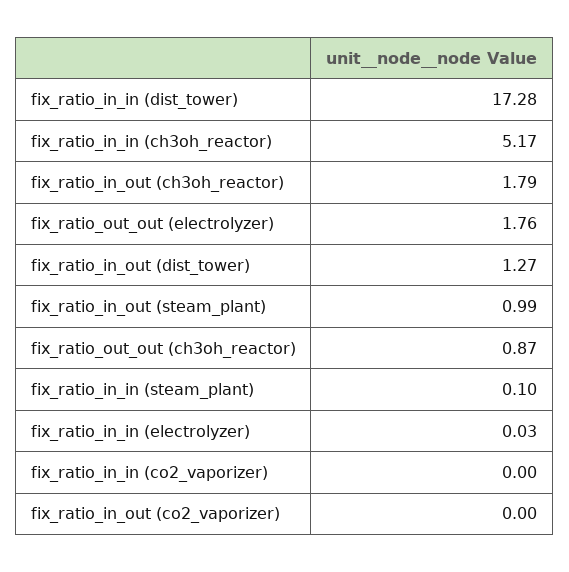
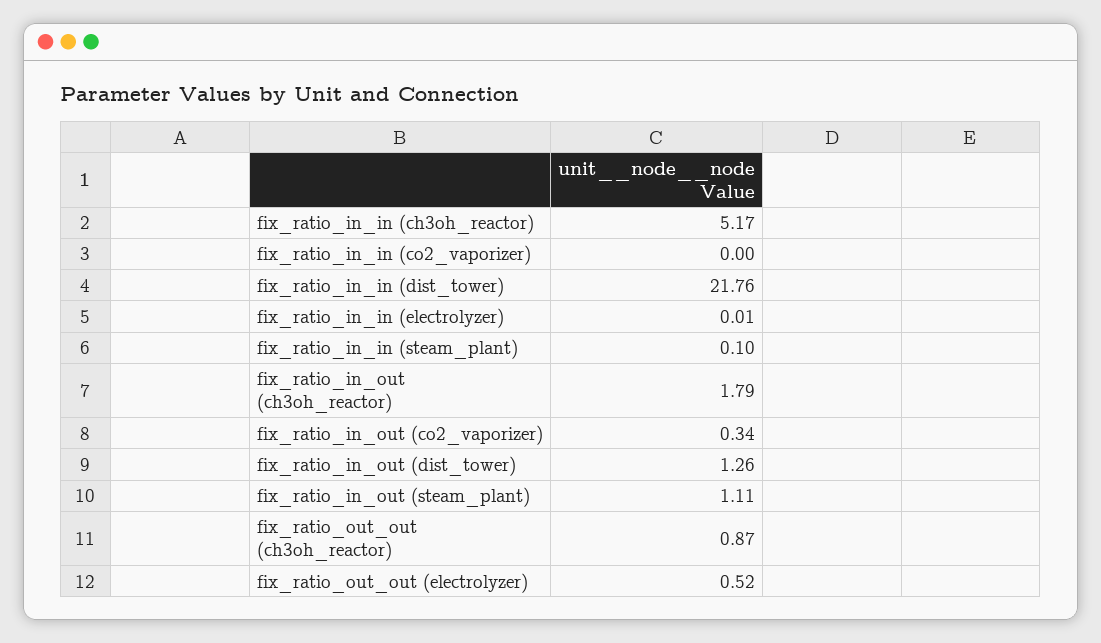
fix_ratio_in_in (dist_tower): 17.28 -> 21.76
fix_ratio_out_out (electrolyzer): 1.76 -> 0.52
fix_ratio_in_out (dist_tower): 1.27 -> 1.26
fix_ratio_in_out (steam_plant): 0.99 -> 1.11
fix_ratio_in_in (electrolyzer): 0.03 -> 0.01
fix_ratio_in_out (co2_vaporizer): 0 -> 0.34

